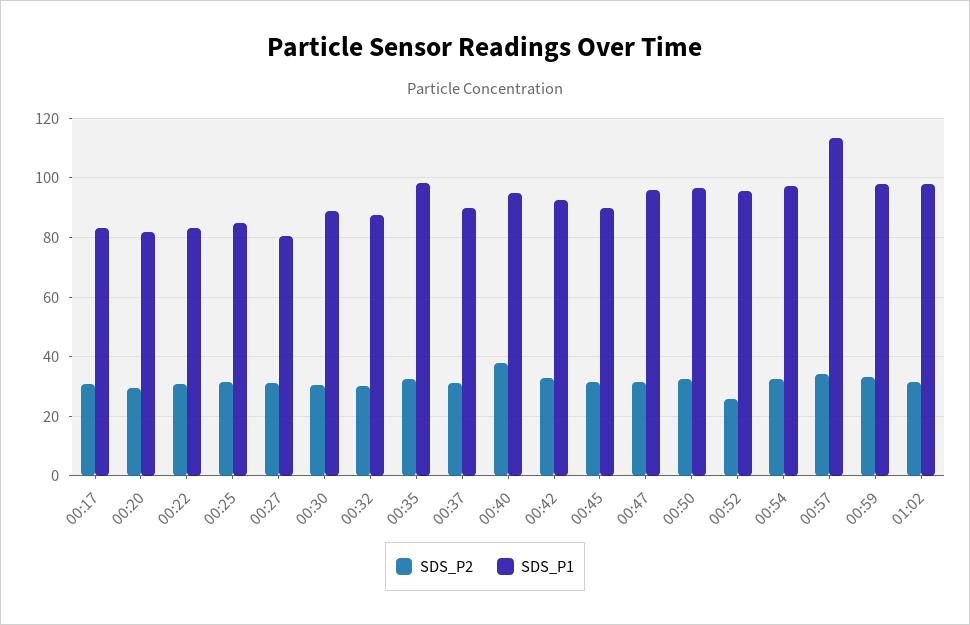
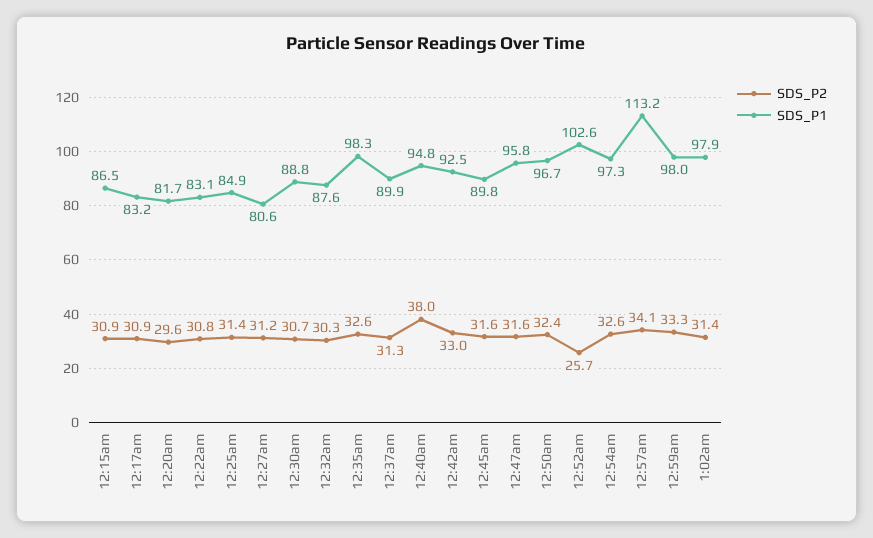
SDS_P1, 00:52: 95 -> 102.6
SDS_P2, 12:15am: none -> 30.9
SDS_P1, 12:15am: none -> 86.5

